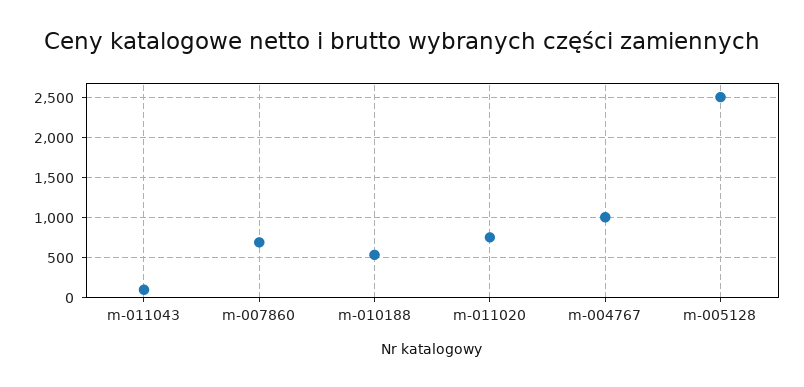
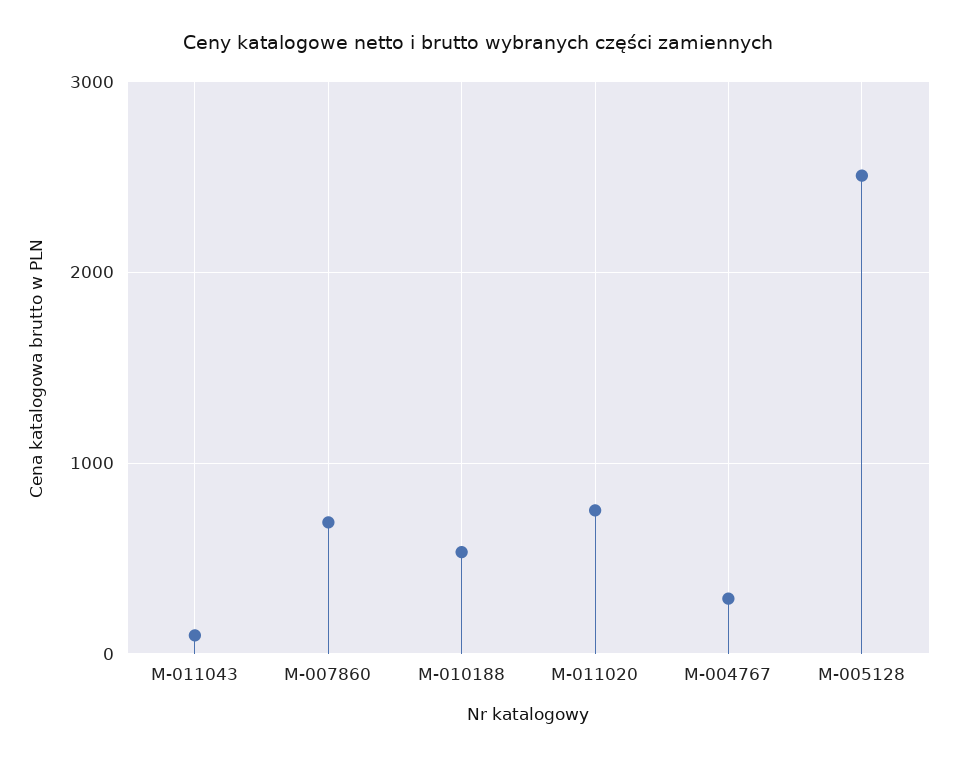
m-004767: 1000 -> 300

